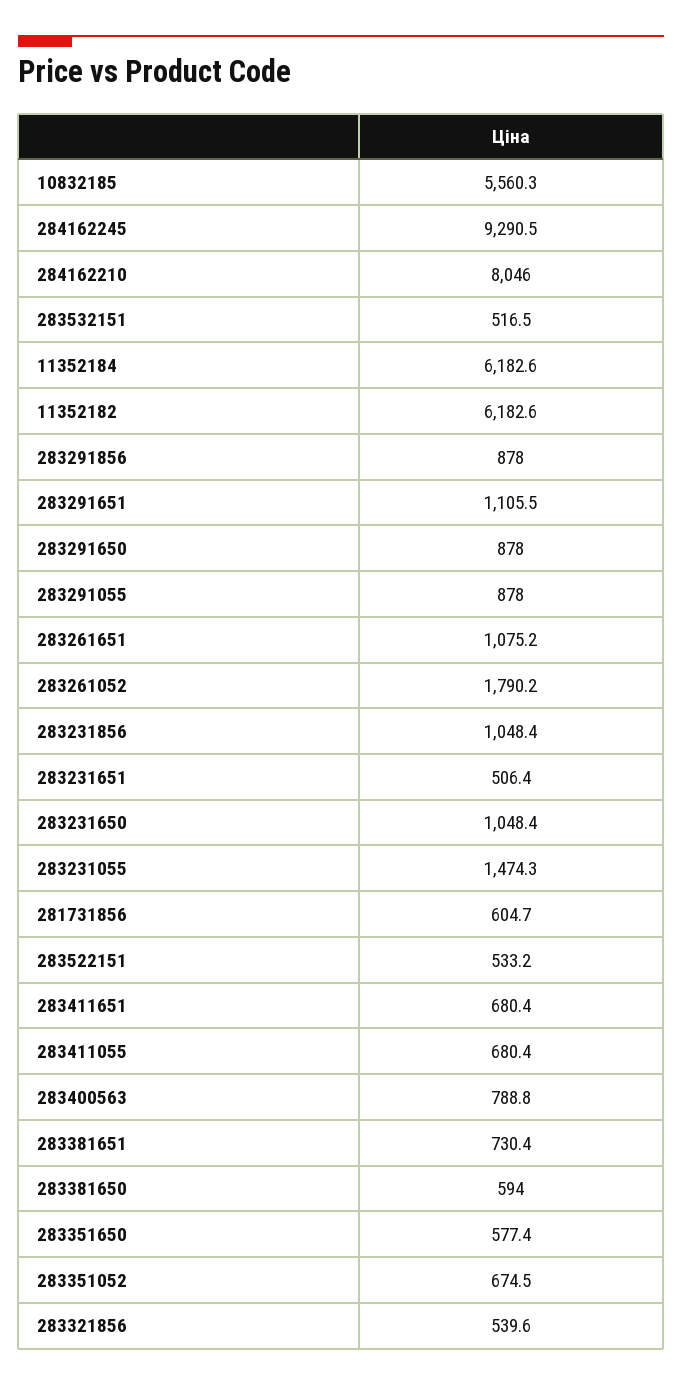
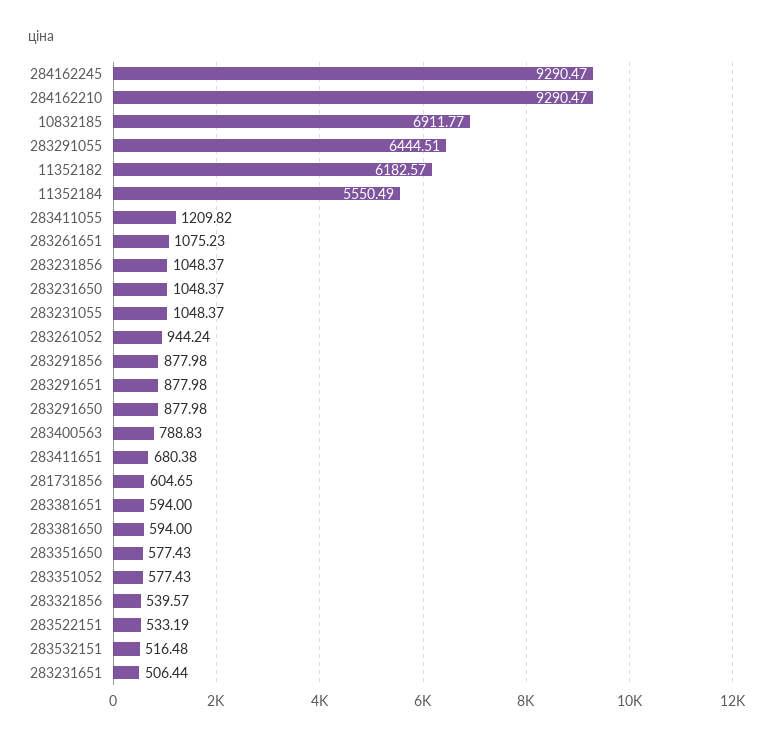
10832185: 5560.3 -> 6911.77
284162210: 8046 -> 9290.47
11352184: 6182.6 -> 5550.49
283291651: 1105.5 -> 877.98
283291055: 878 -> 6444.51
283261052: 1790.2 -> 944.24
283231055: 1474.3 -> 1048.37
283411055: 680.4 -> 1209.82
283381651: 730.4 -> 594
283351052: 674.5 -> 577.43

